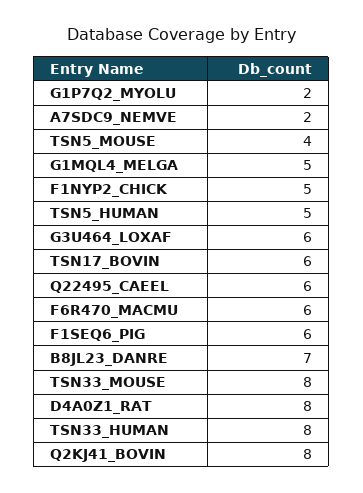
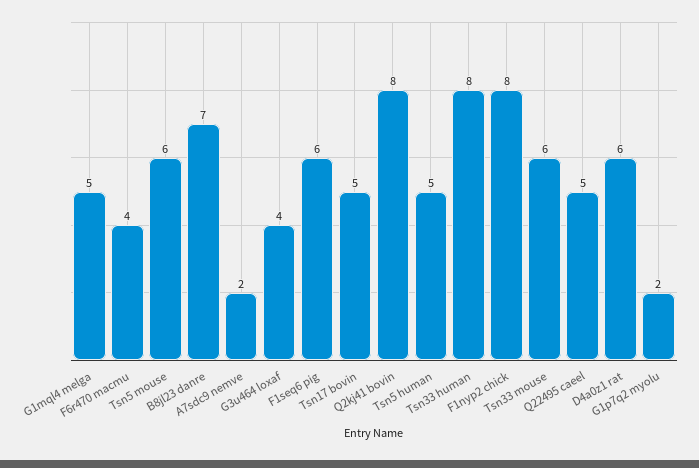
TSN5_MOUSE: 4 -> 6
F1NYP2_CHICK: 5 -> 8
G3U464_LOXAF: 6 -> 4
TSN17_BOVIN: 6 -> 5
Q22495_CAEEL: 6 -> 5
F6R470_MACMU: 6 -> 4
TSN33_MOUSE: 8 -> 6
D4A0Z1_RAT: 8 -> 6

